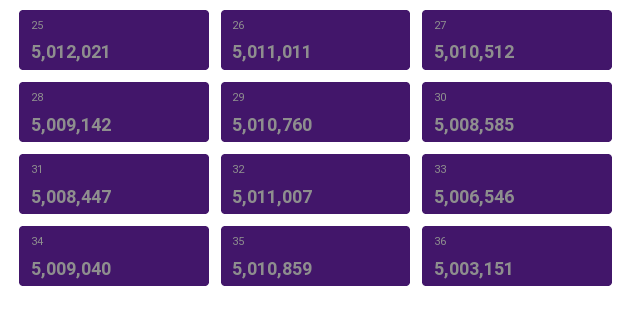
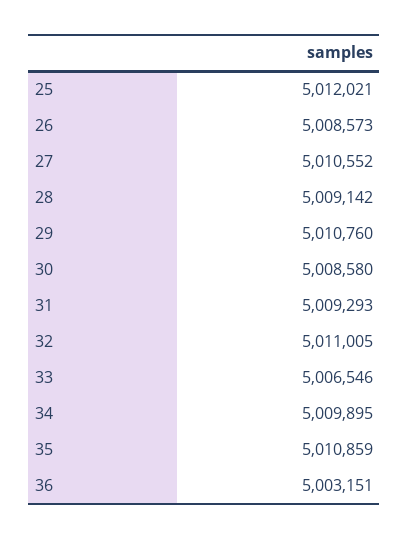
26: 5011011 -> 5008573
27: 5010512 -> 5010552
30: 5008585 -> 5008580
31: 5008447 -> 5009293
32: 5011007 -> 5011005
34: 5009040 -> 5009895

